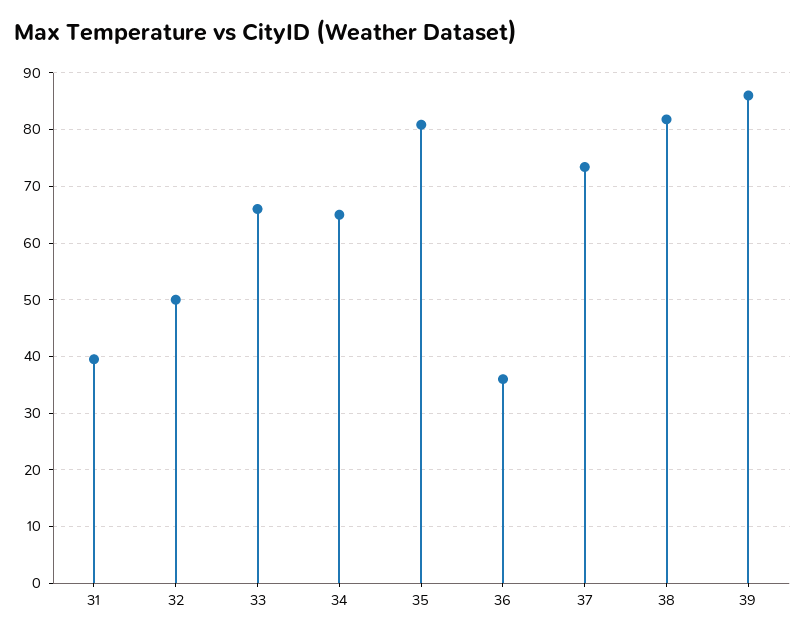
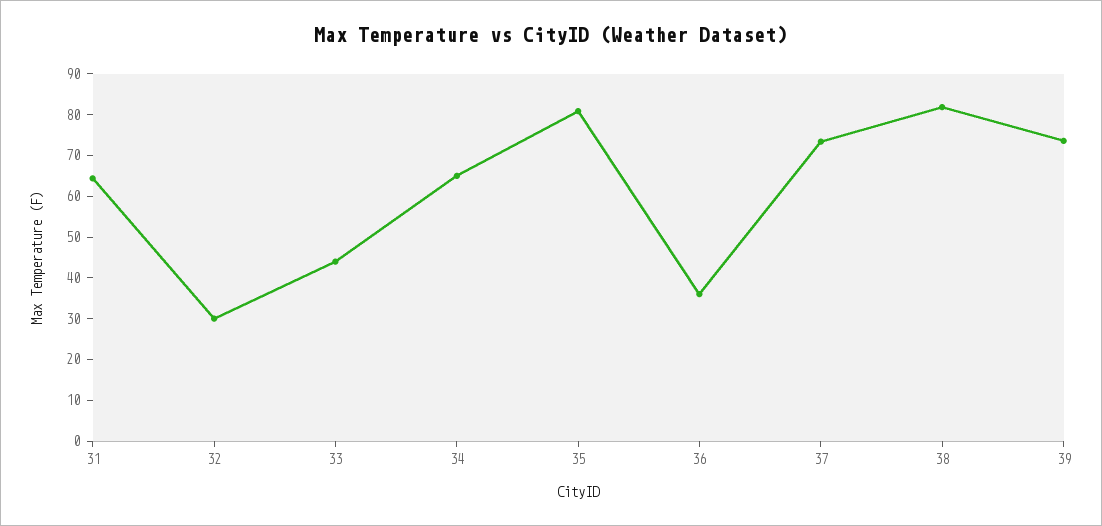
31: 40 -> 64
32: 50 -> 30
33: 66 -> 44
39: 86 -> 74

